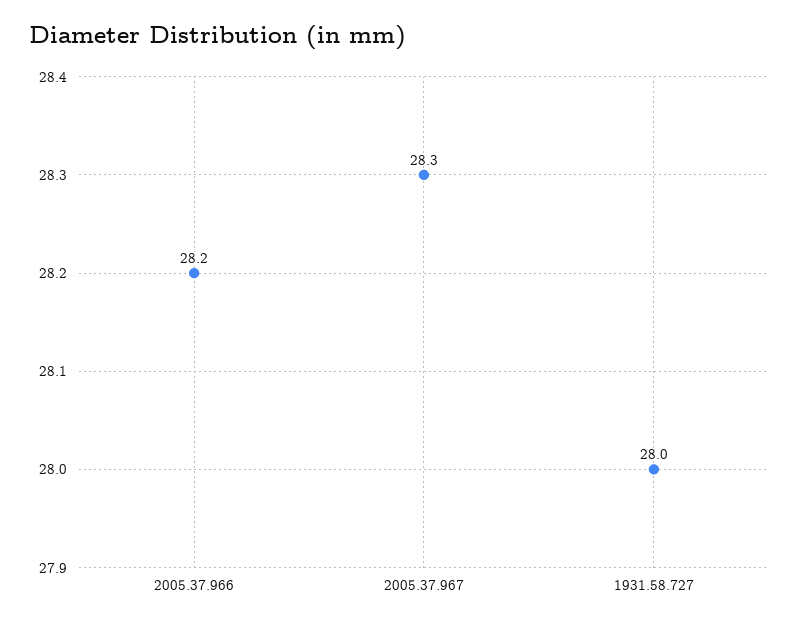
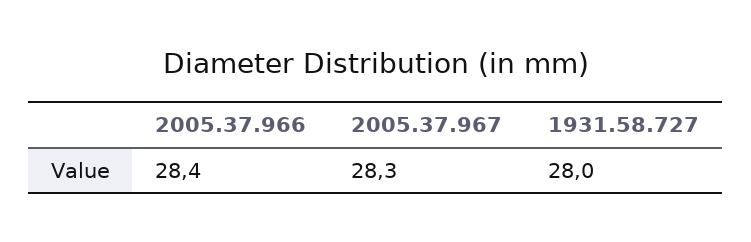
2005.37.966: 28.2 -> 28.4

